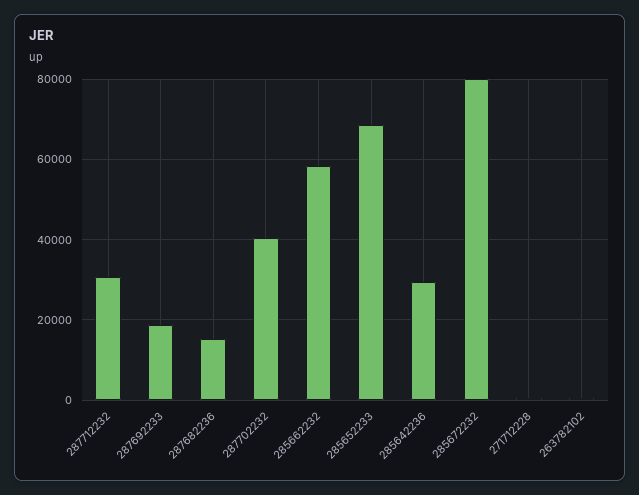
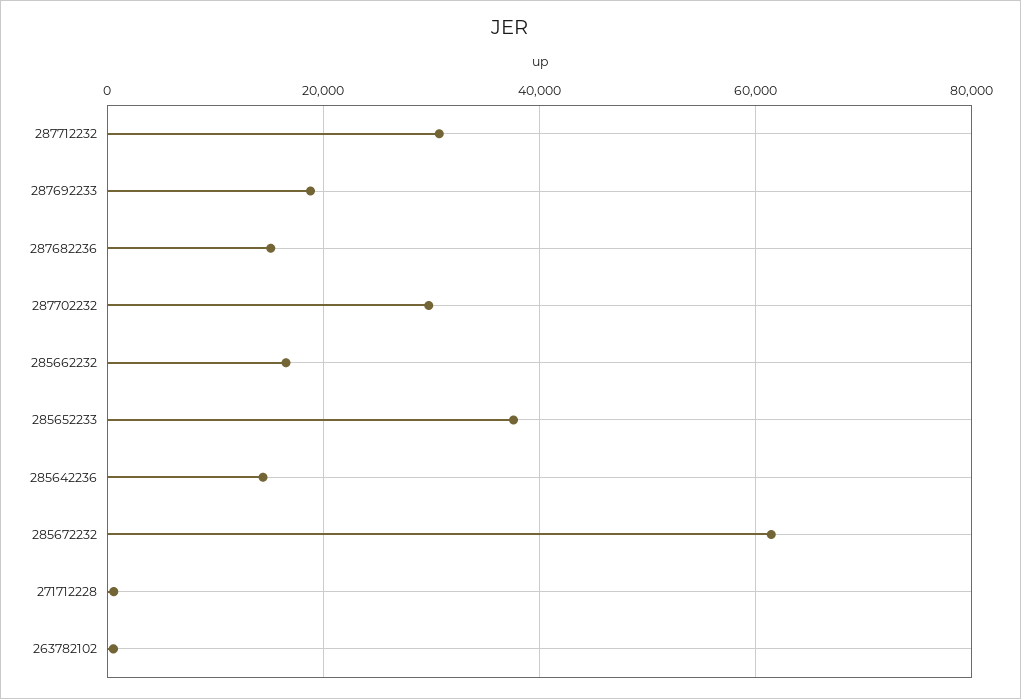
287702232: 40000 -> 30000
285662232: 58000 -> 16000
285652233: 68000 -> 38000
285642236: 30000 -> 14000
285672232: 80000 -> 62000

